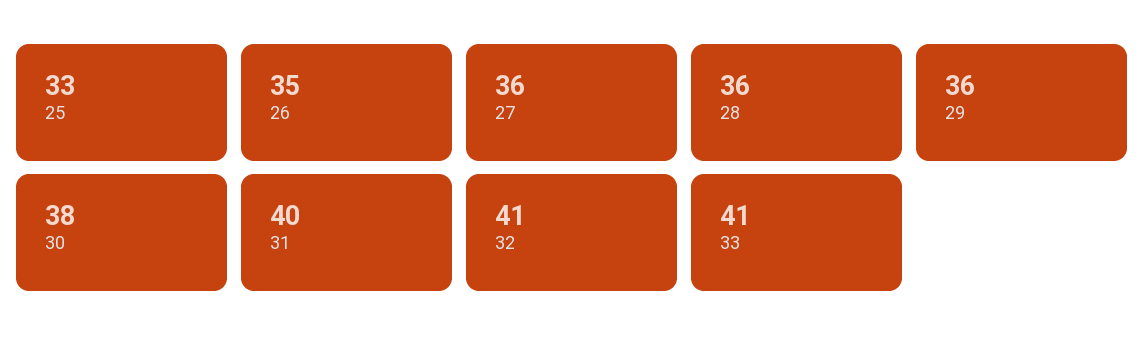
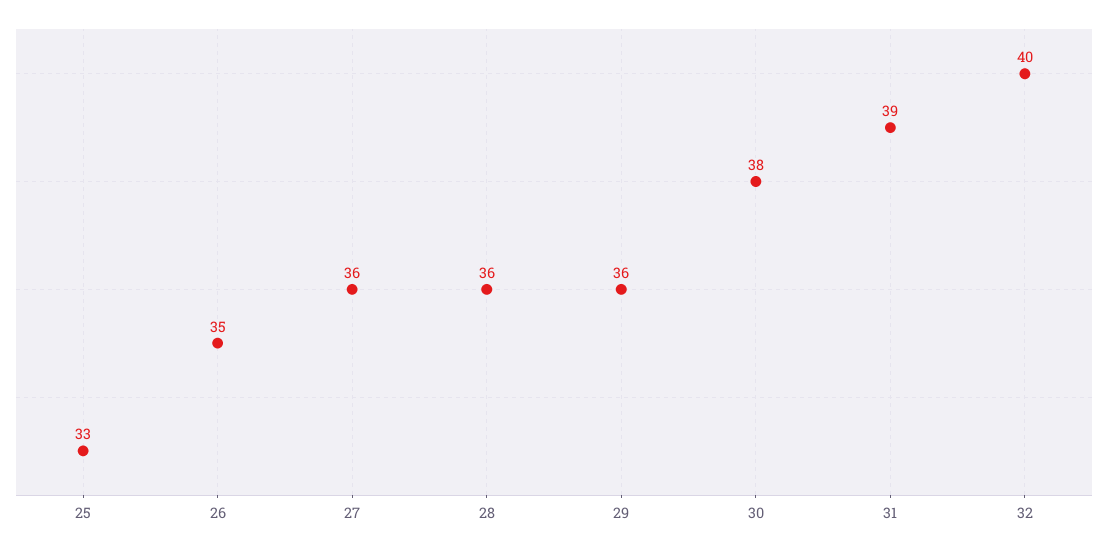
31: 40 -> 39
32: 41 -> 40
33: 41 -> none

